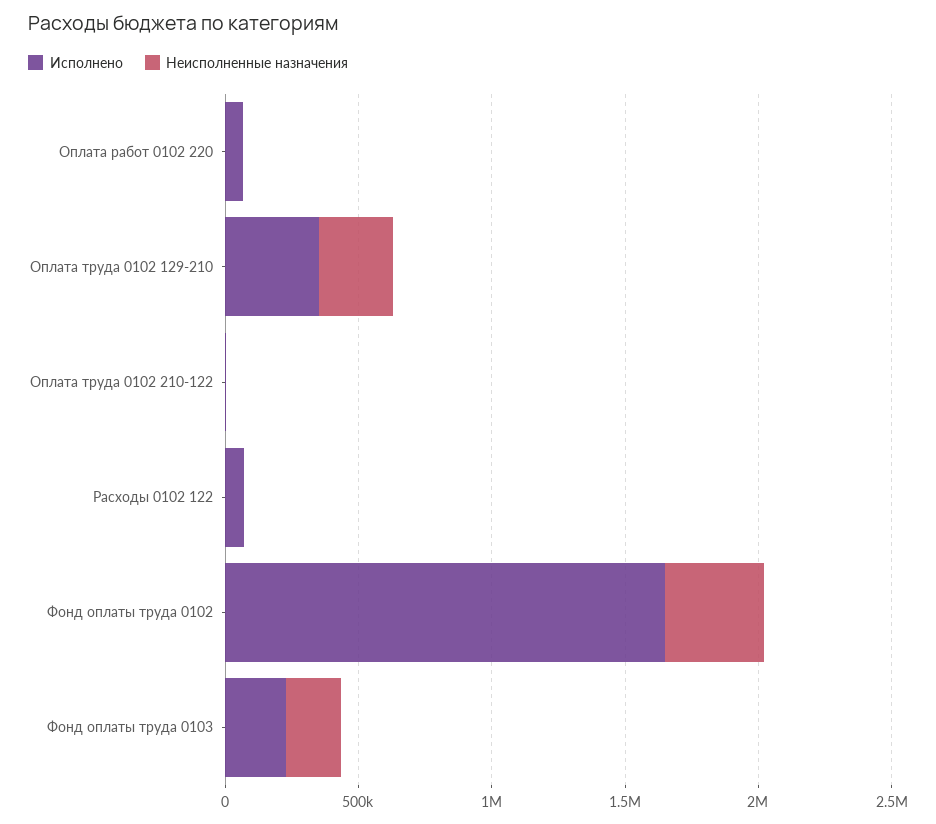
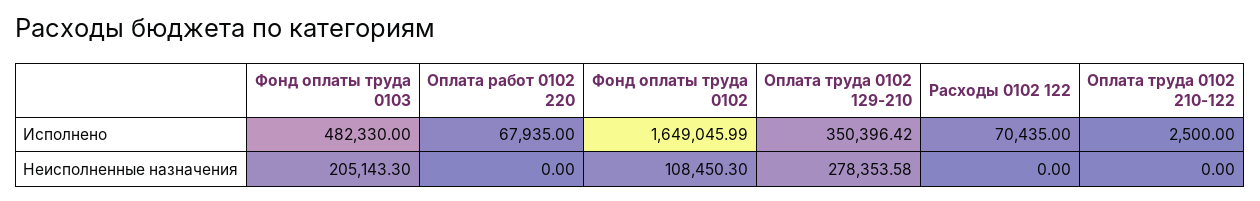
Неисполненные назначения, Фонд оплаты труда 0102: 400000 -> 108450.3
Исполнено, Фонд оплаты труда 0103: 200000 -> 482330

